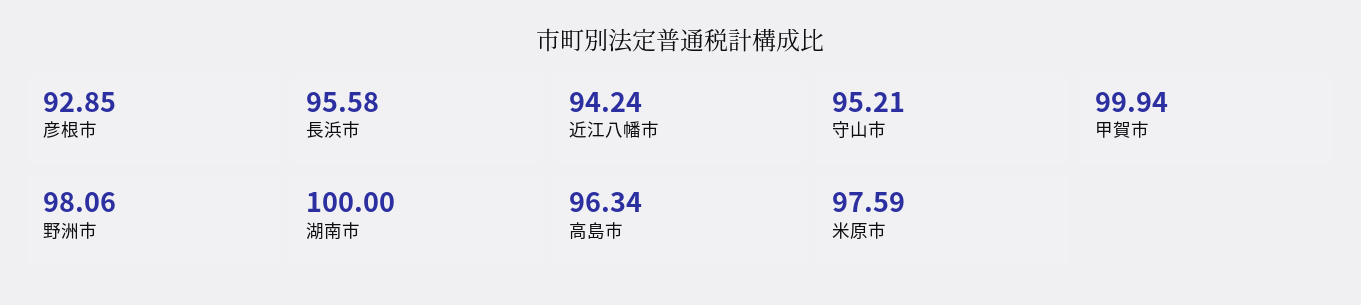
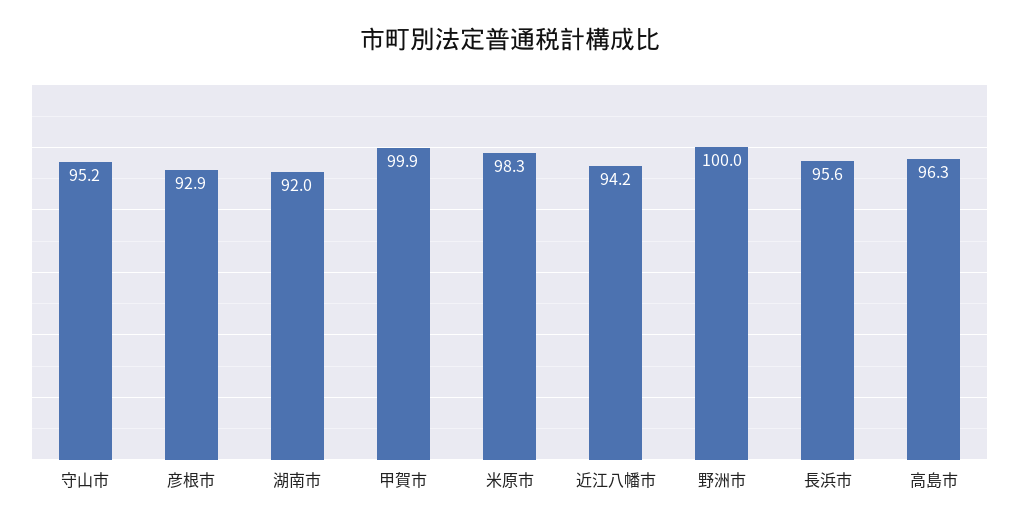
野洲市: 98.06 -> 100
湖南市: 100 -> 92
米原市: 97.59 -> 98.3

